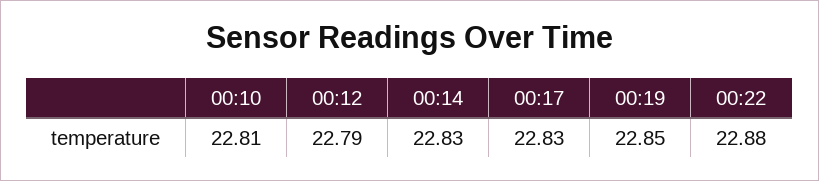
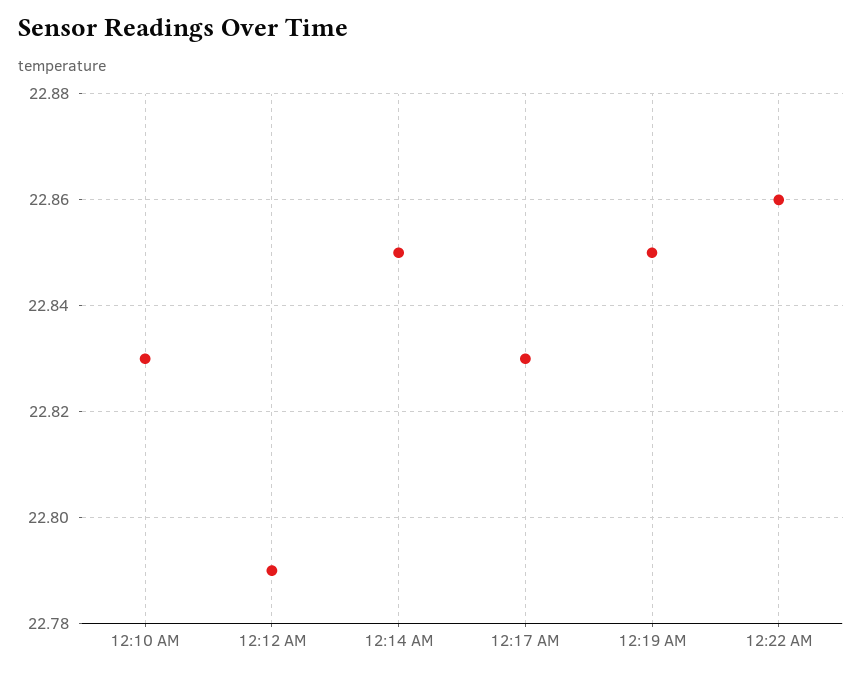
00:10: 22.81 -> 22.83
00:14: 22.83 -> 22.85
00:22: 22.88 -> 22.86

